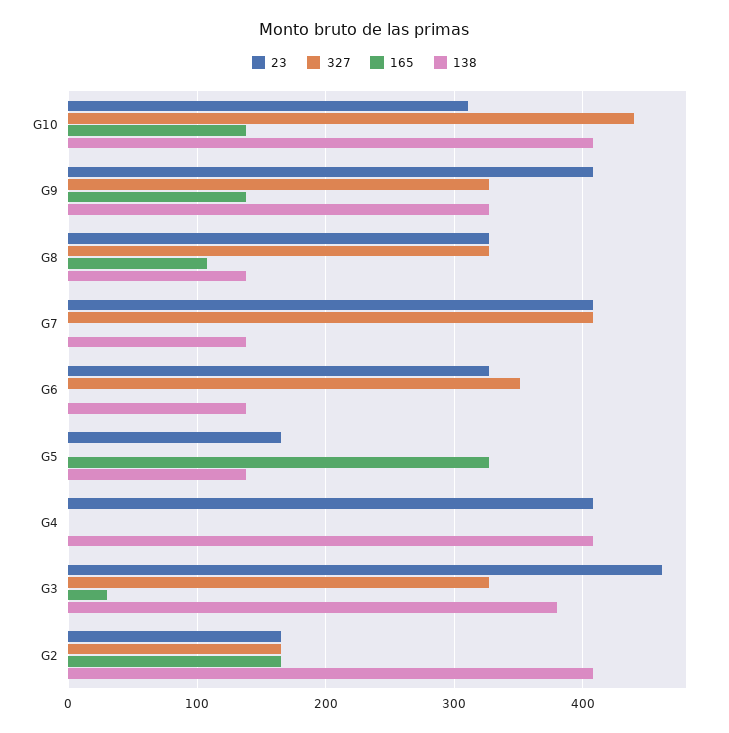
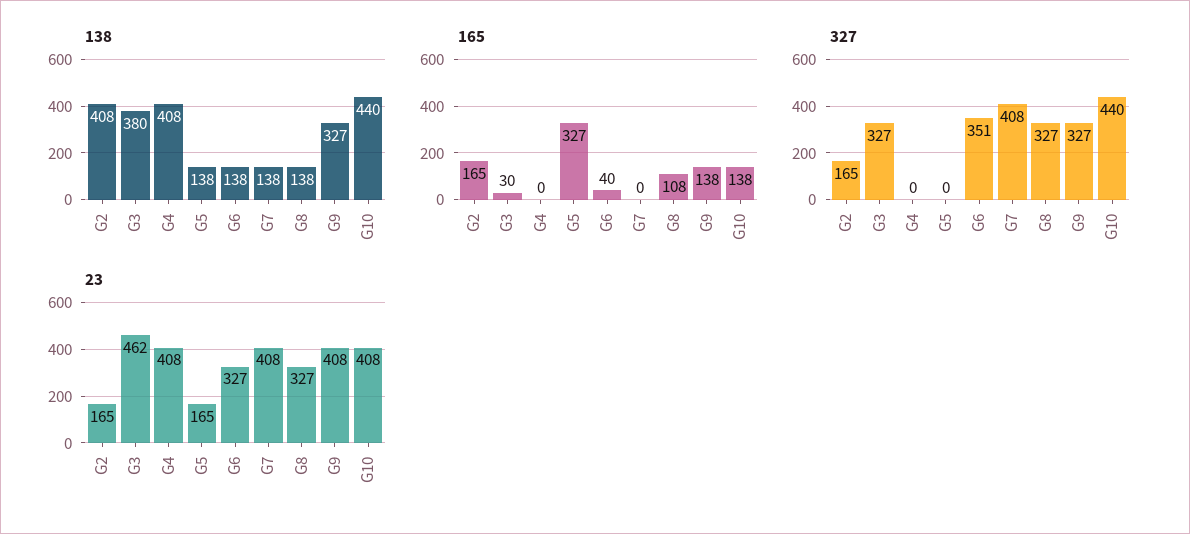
23, G10: 310 -> 408
138, G10: 410 -> 440
165, G6: 0 -> 40

